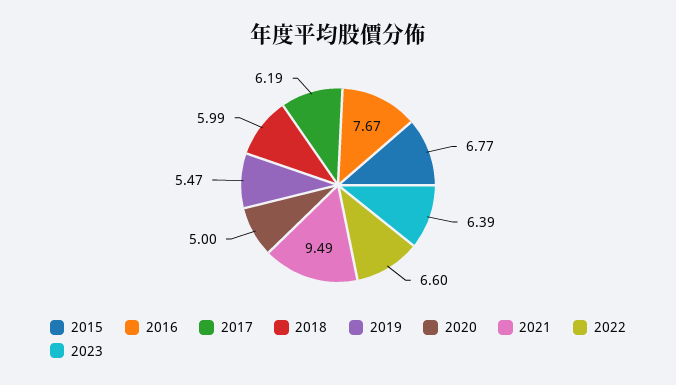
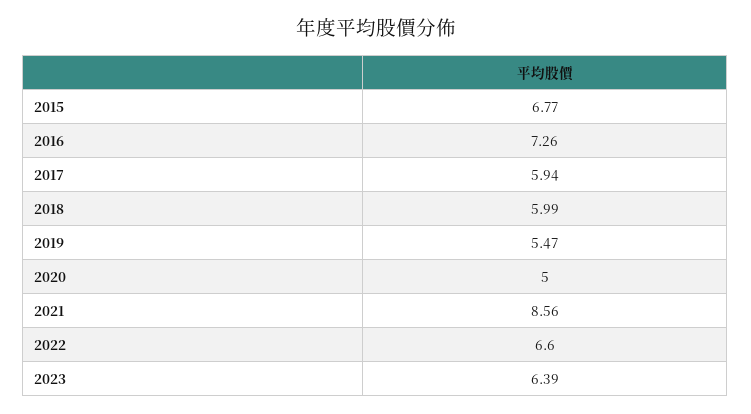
2016: 7.67 -> 7.26
2017: 6.19 -> 5.94
2021: 9.49 -> 8.56

